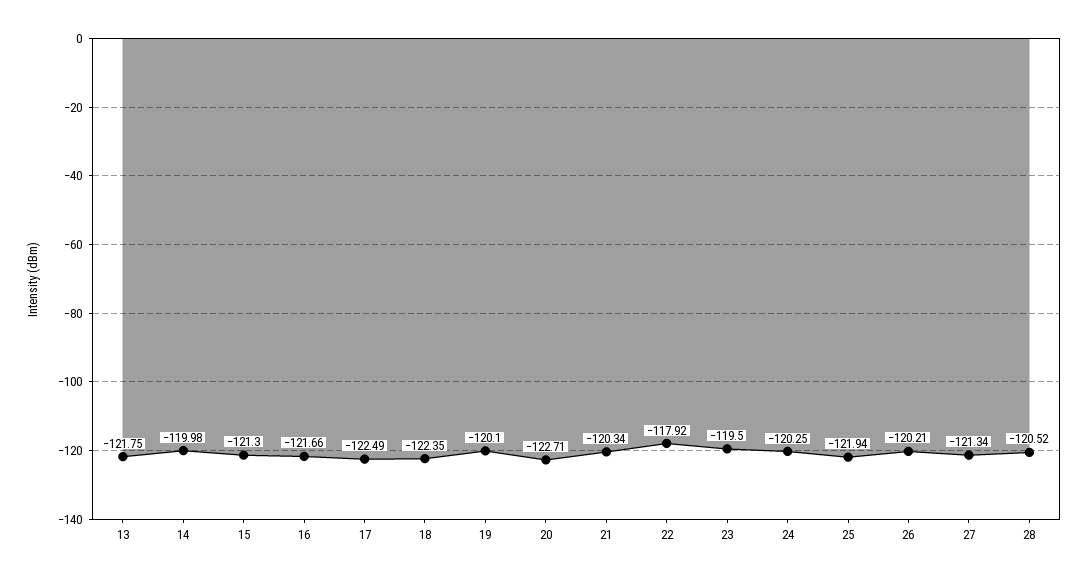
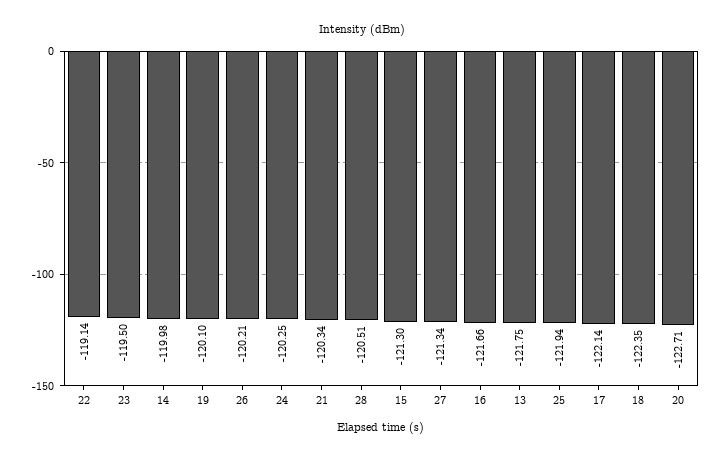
17: -122.49 -> -122.14
22: -117.92 -> -119.14
28: -120.52 -> -120.51

